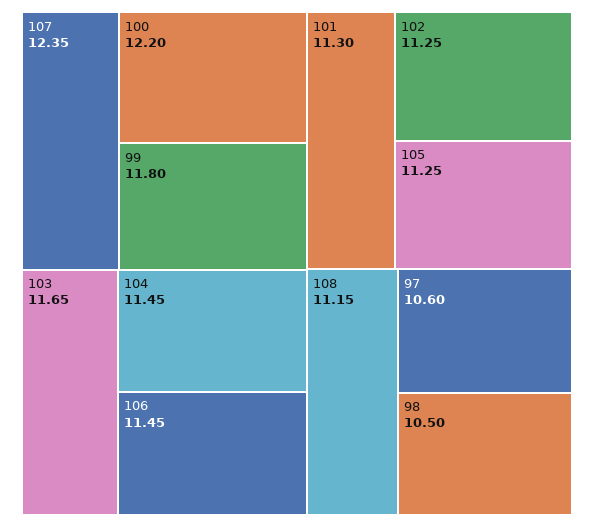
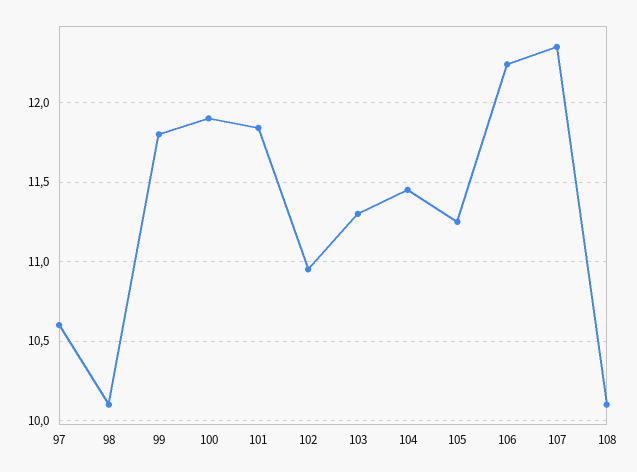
100: 12.2 -> 11.9
103: 11.65 -> 11.3
106: 11.45 -> 12.25
101: 11.3 -> 11.85
102: 11.25 -> 10.95
108: 11.15 -> 10.1
98: 10.5 -> 10.1

